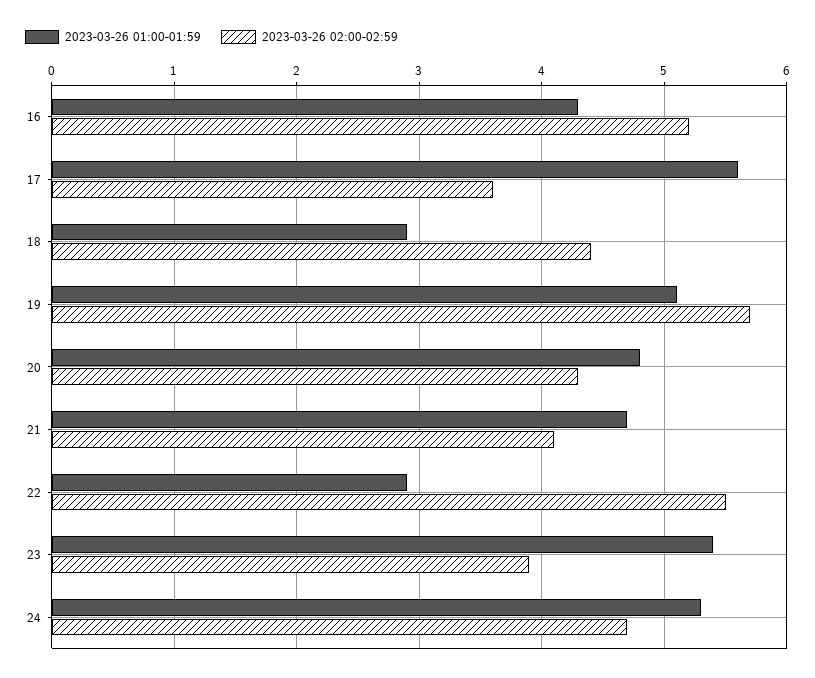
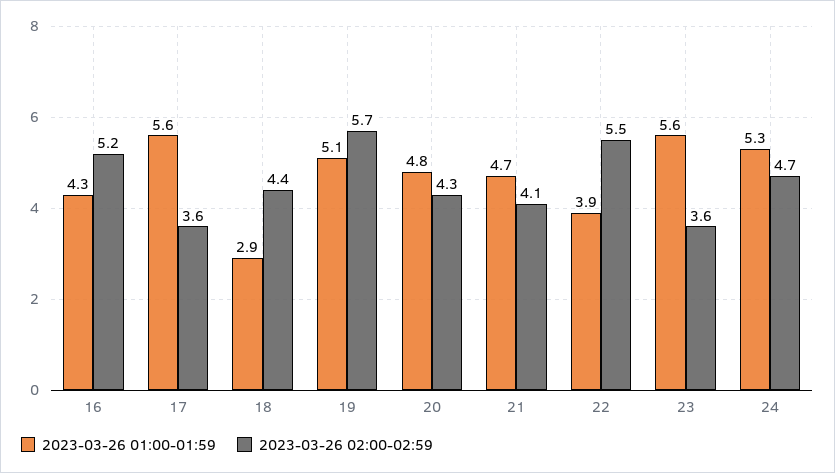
2023-03-26 01:00-01:59, 22: 2.9 -> 3.9
2023-03-26 01:00-01:59, 23: 5.4 -> 5.6
2023-03-26 02:00-02:59, 23: 3.9 -> 3.6

